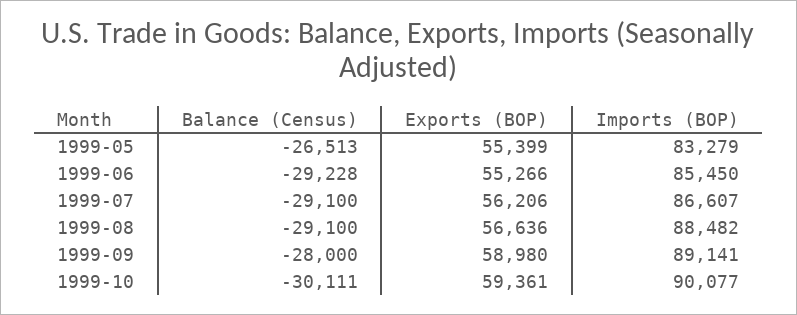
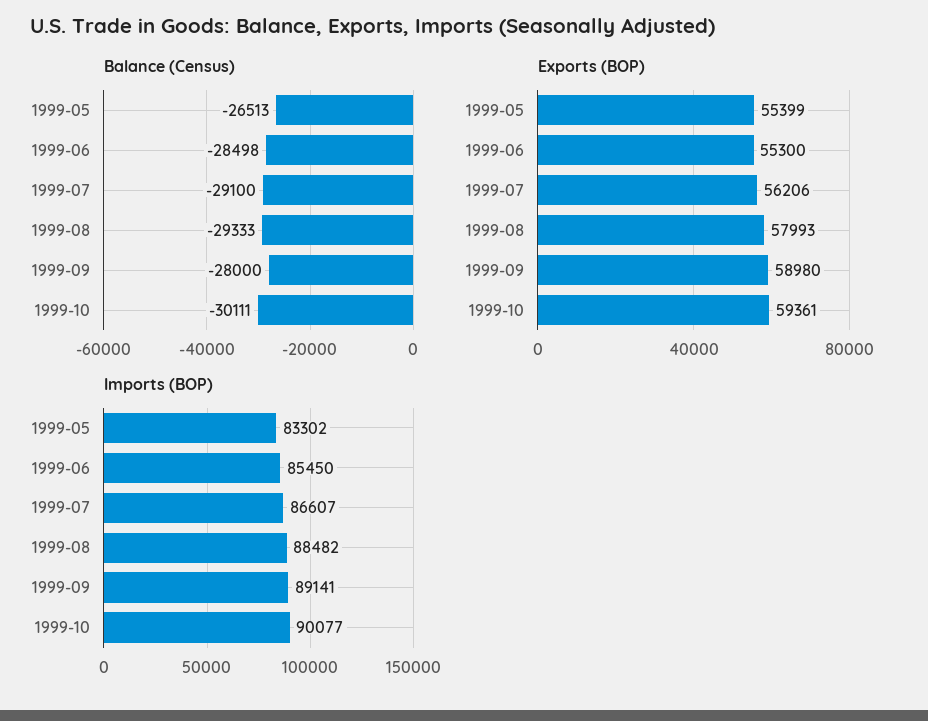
Imports (BOP), 1999-05: 83279 -> 83302
Balance (Census), 1999-06: -29228 -> -28498
Exports (BOP), 1999-06: 55266 -> 55300
Balance (Census), 1999-08: -29100 -> -29333
Exports (BOP), 1999-08: 56636 -> 57993

